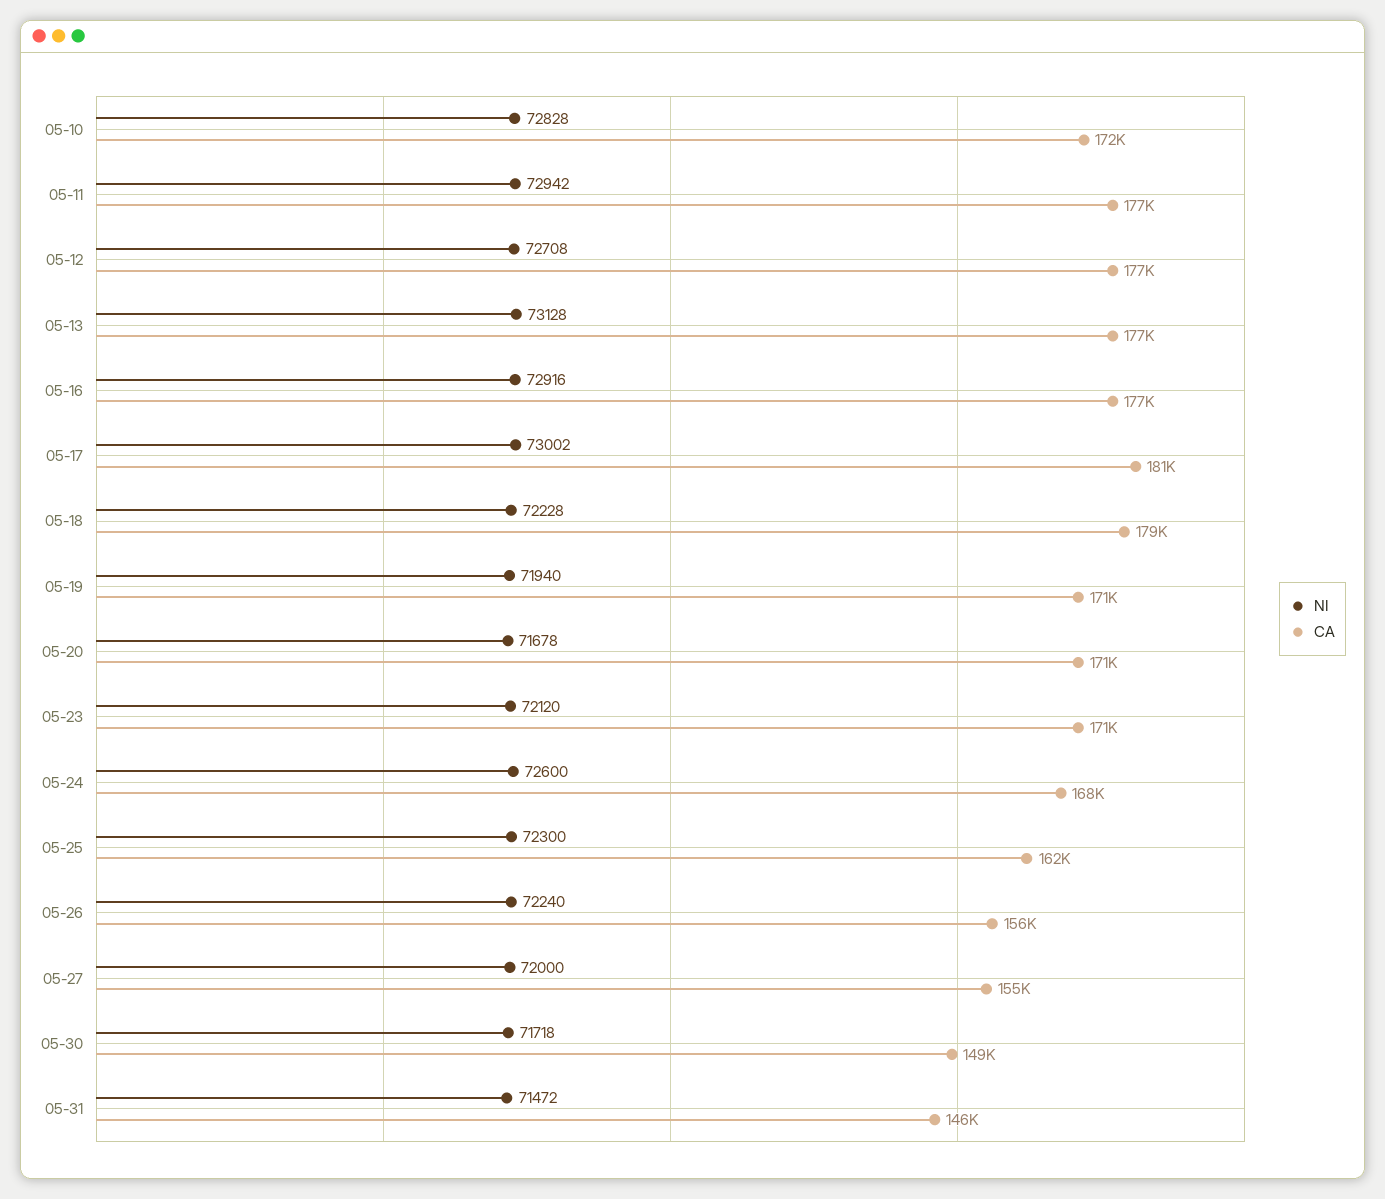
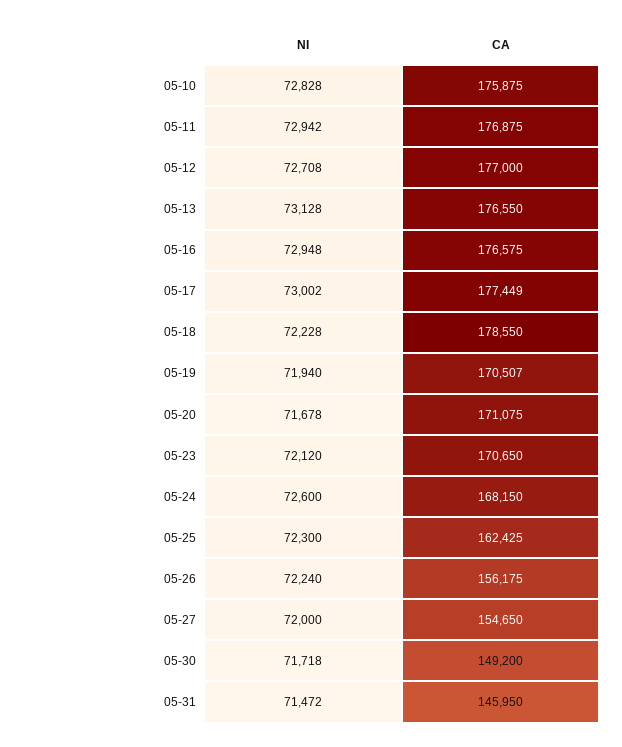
CA, 05-10: 172000 -> 175875
NI, 05-16: 72916 -> 72948
CA, 05-17: 181000 -> 177449

